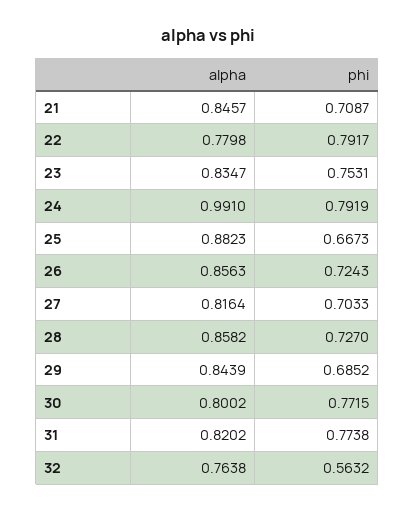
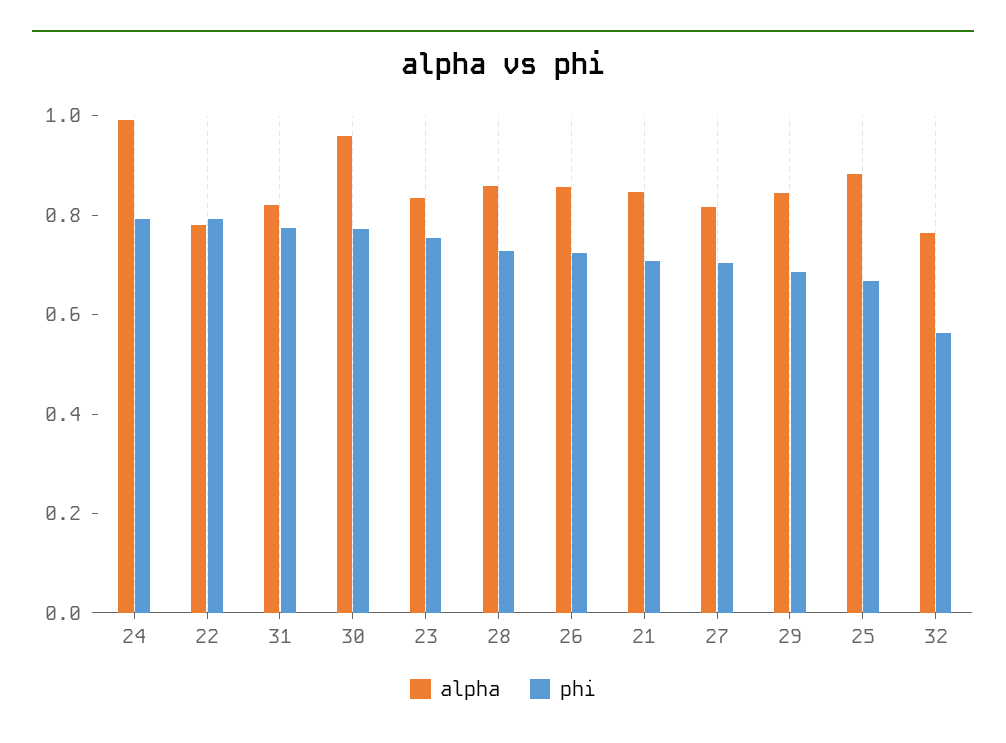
alpha, 30: 0.8002 -> 0.95

